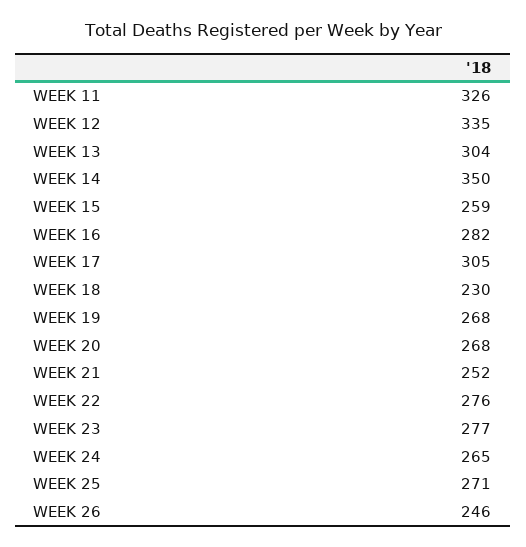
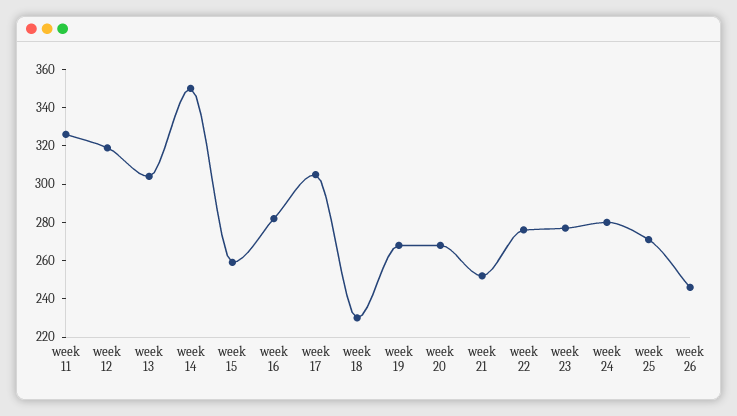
WEEK 12: 335 -> 320
WEEK 24: 265 -> 280

